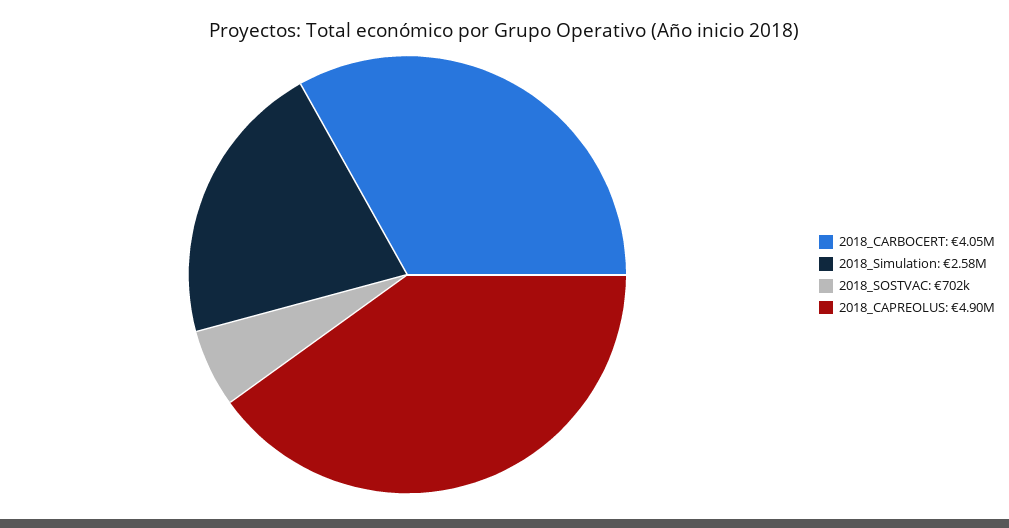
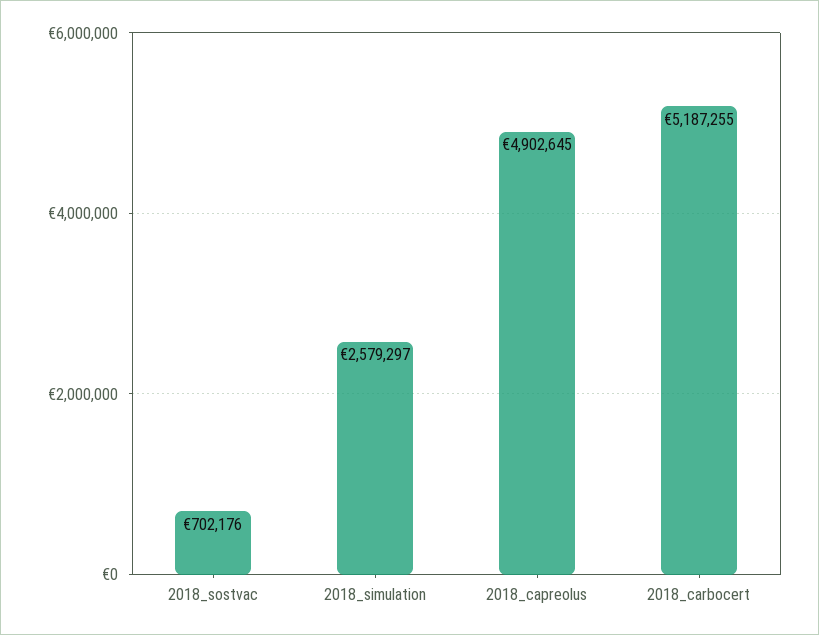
2018_CARBOCERT: 4050000 -> 5187255

